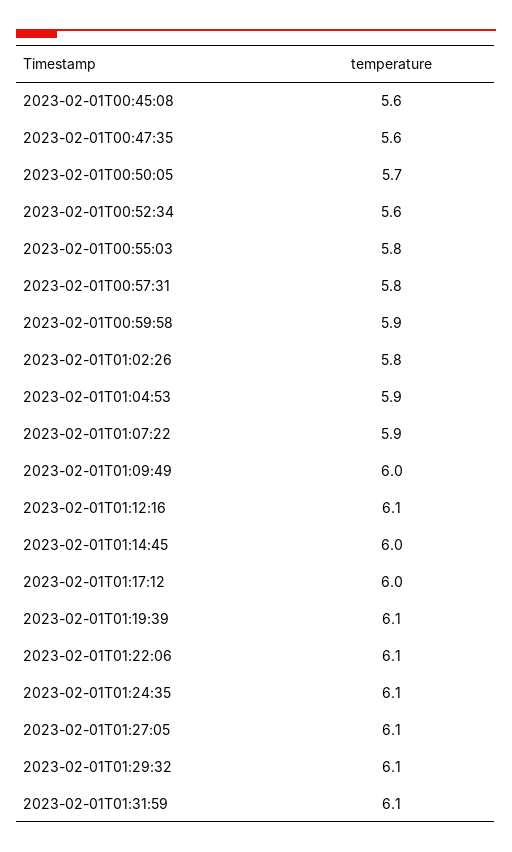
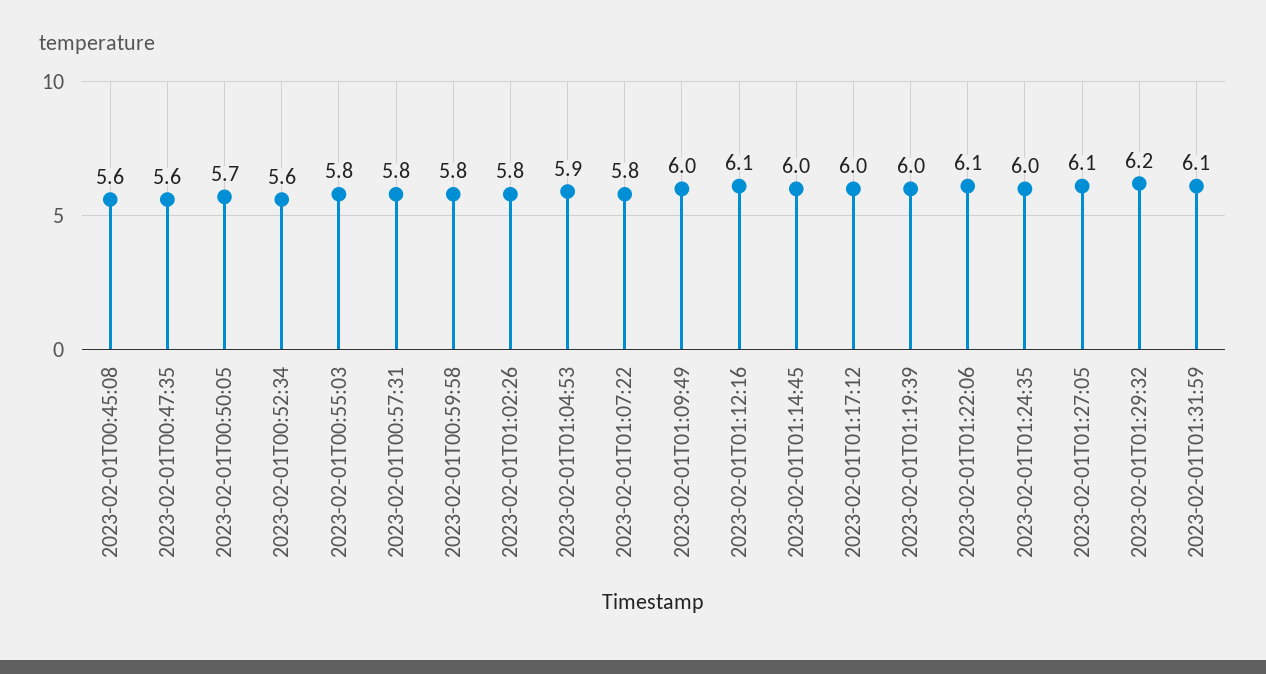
2023-02-01T00:59:58: 5.9 -> 5.8
2023-02-01T01:07:22: 5.9 -> 5.8
2023-02-01T01:19:39: 6.1 -> 6
2023-02-01T01:24:35: 6.1 -> 6
2023-02-01T01:29:32: 6.1 -> 6.2

